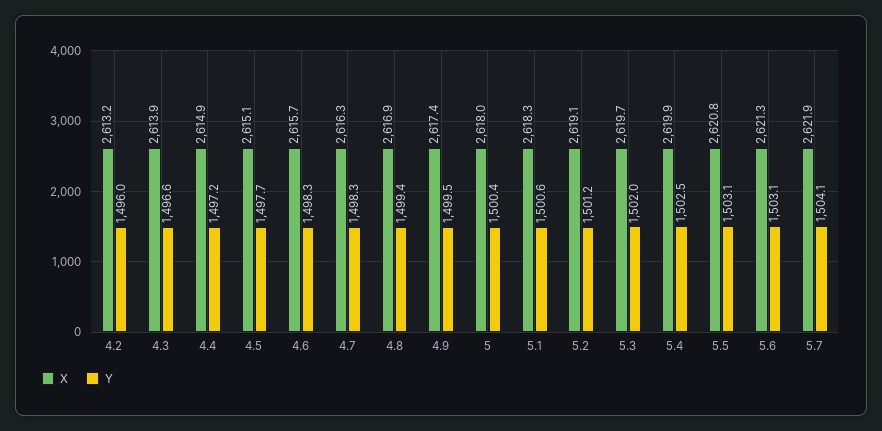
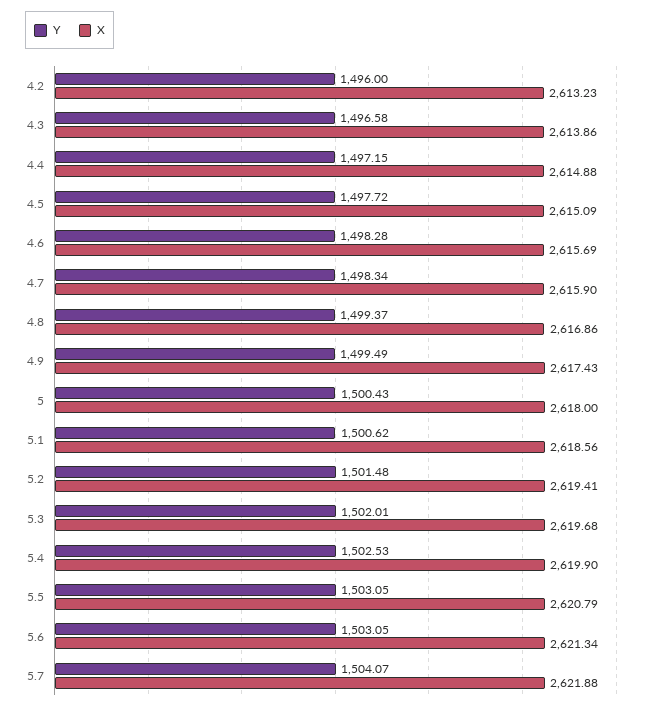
X, 4.7: 2616.3 -> 2615.9
X, 5.1: 2618.3 -> 2618.56
X, 5.2: 2619.1 -> 2619.41
Y, 5.2: 1501.2 -> 1501.48

